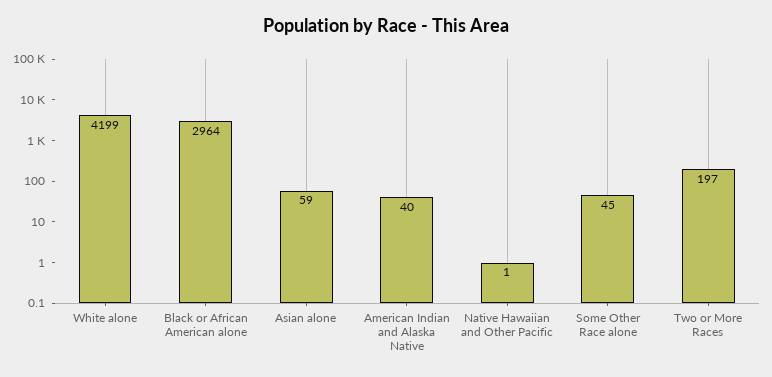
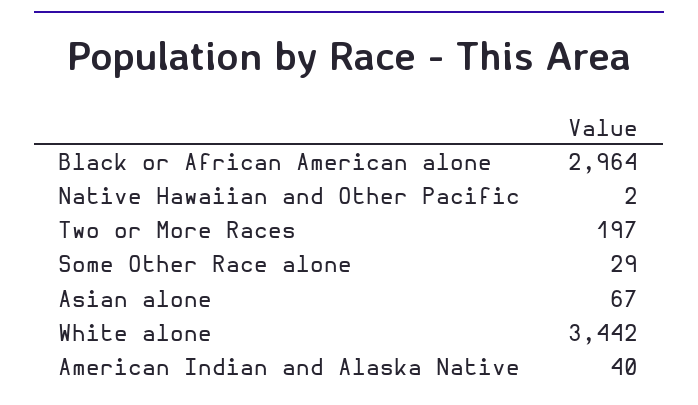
White alone: 4199 -> 3442
Asian alone: 59 -> 67
Native Hawaiian and Other Pacific: 1 -> 2
Some Other Race alone: 45 -> 29

